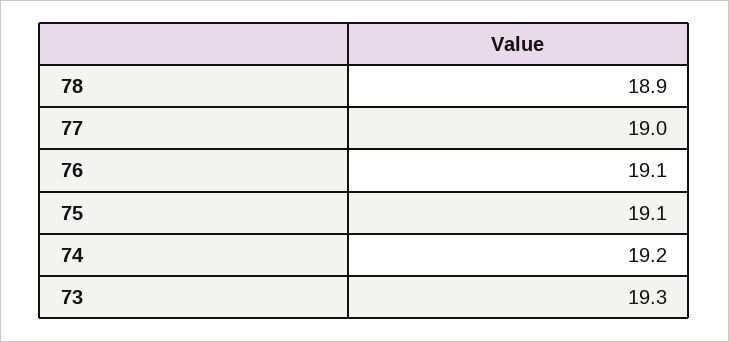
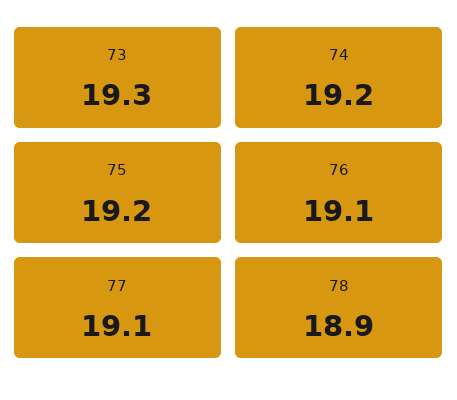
77: 19 -> 19.1
75: 19.1 -> 19.2

